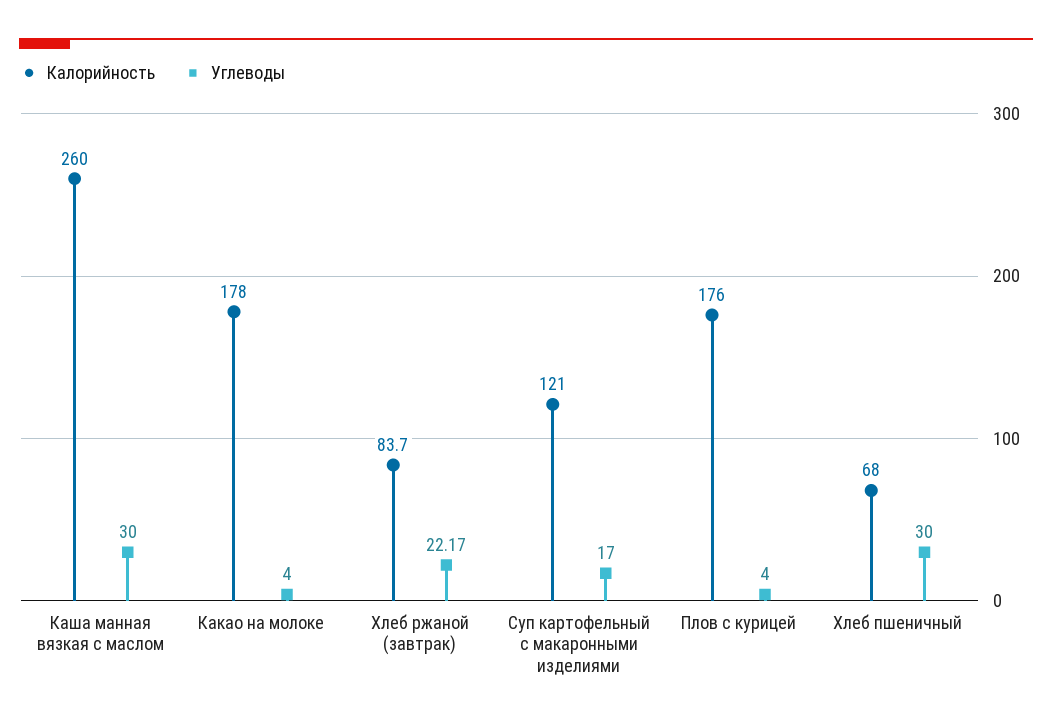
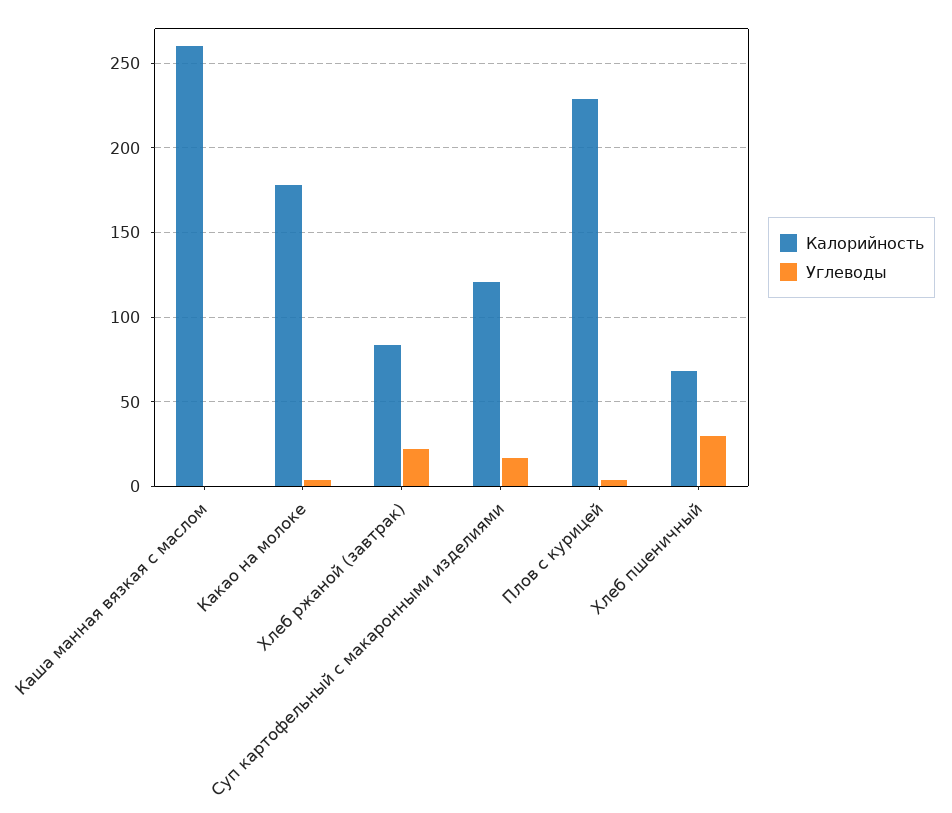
Углеводы, Каша манная вязкая с маслом: 30 -> 0
Калорийность, Плов с курицей: 176 -> 230

